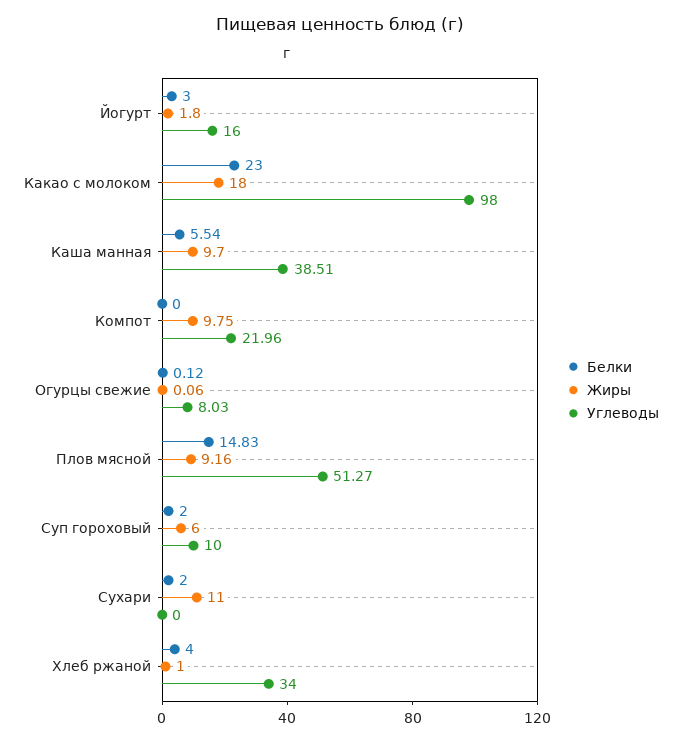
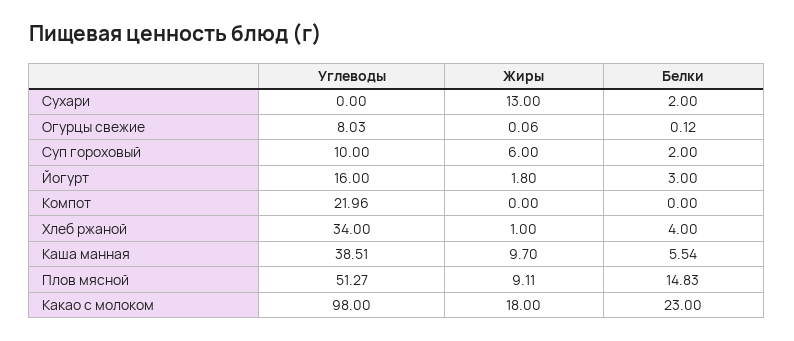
Жиры, Компот: 9.75 -> 0
Жиры, Плов мясной: 9.16 -> 9.11
Жиры, Сухари: 11 -> 13

